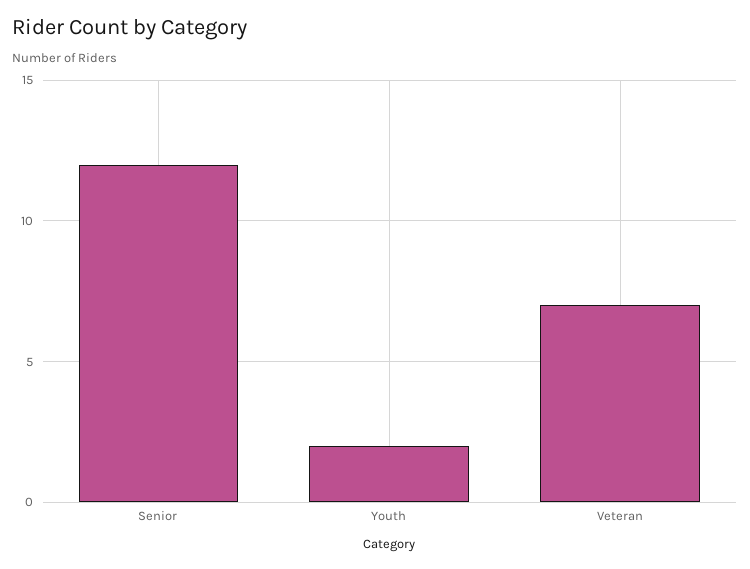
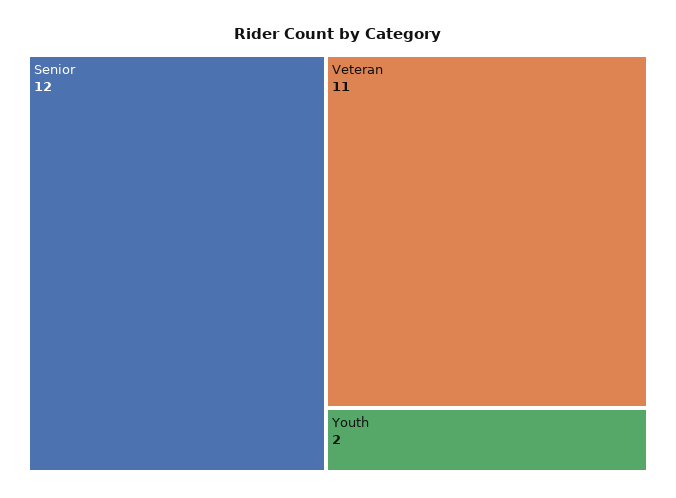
Veteran: 7 -> 11

